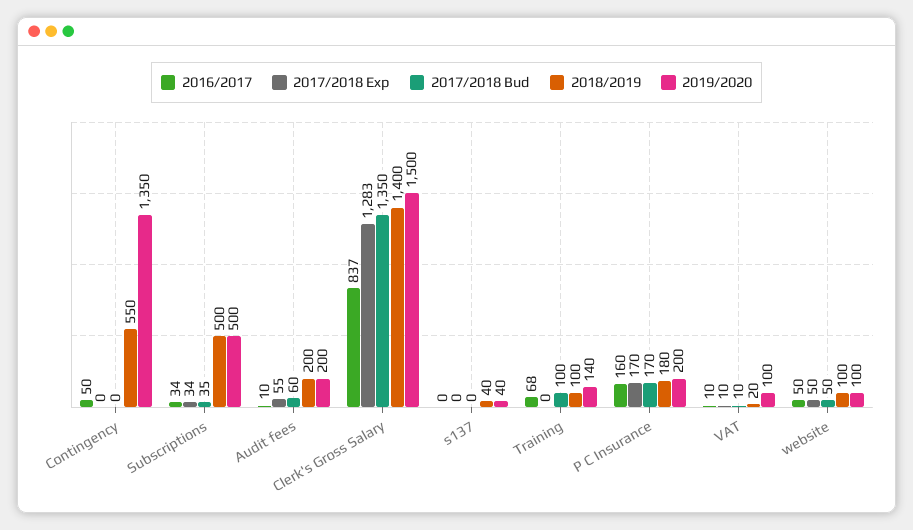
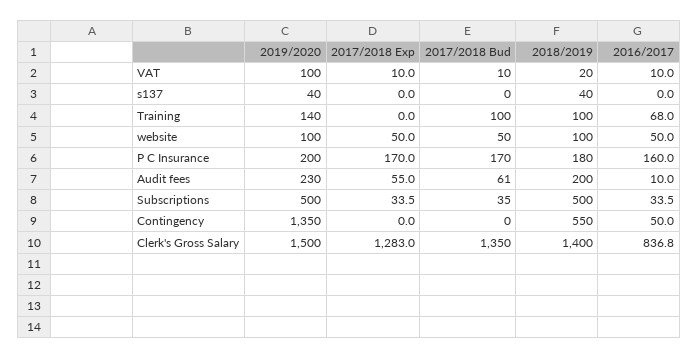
2017/2018 Bud, Audit fees: 60 -> 61
2019/2020, Audit fees: 200 -> 230

